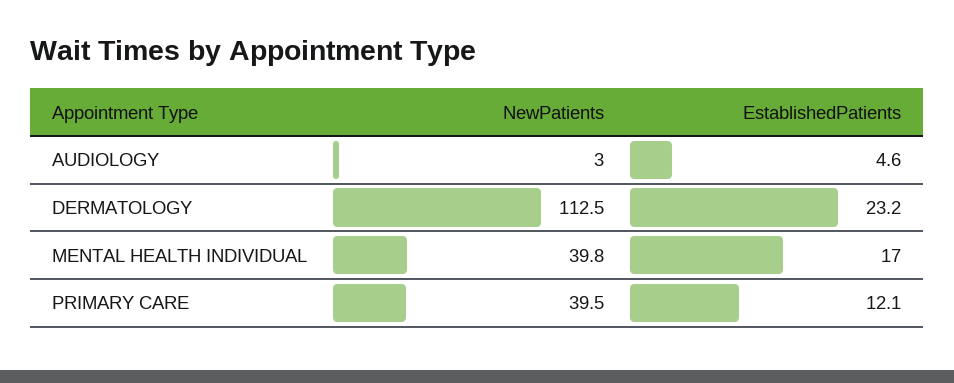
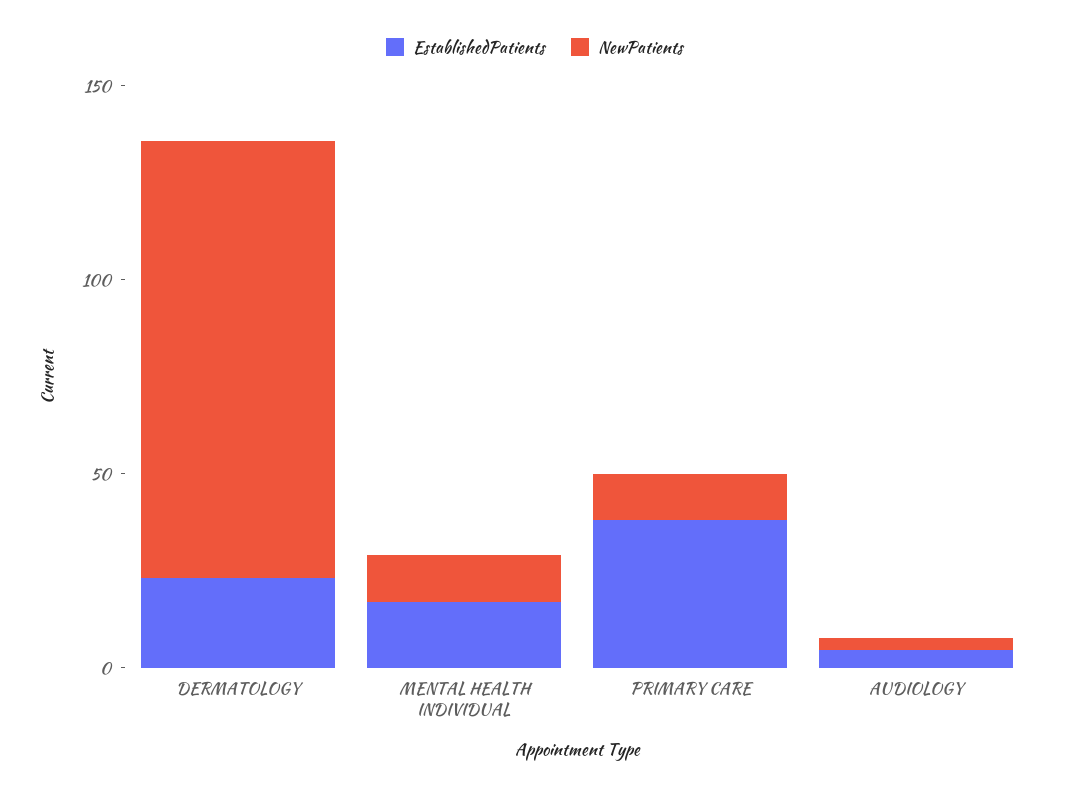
NewPatients, MENTAL HEALTH INDIVIDUAL: 39.8 -> 10
NewPatients, PRIMARY CARE: 39.5 -> 10
EstablishedPatients, PRIMARY CARE: 12.1 -> 40

